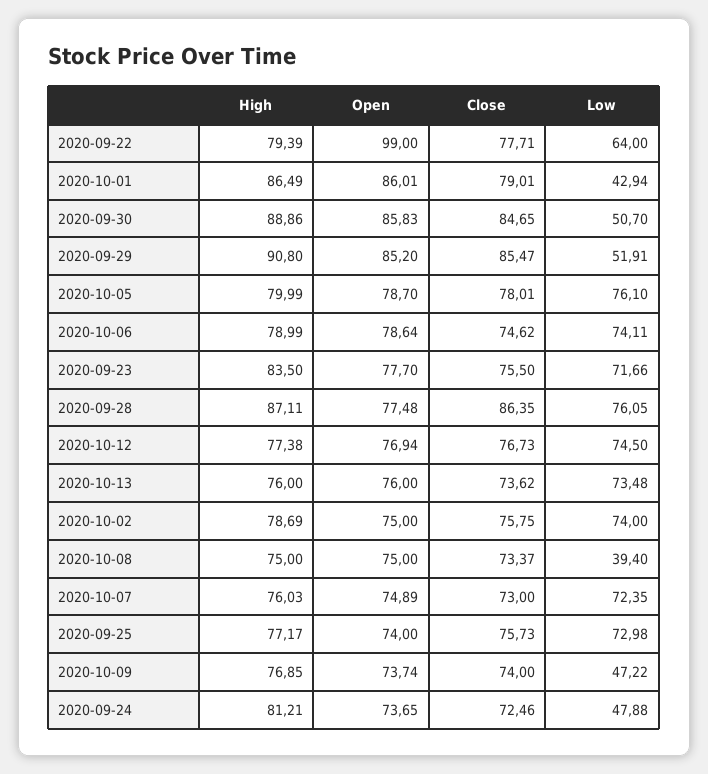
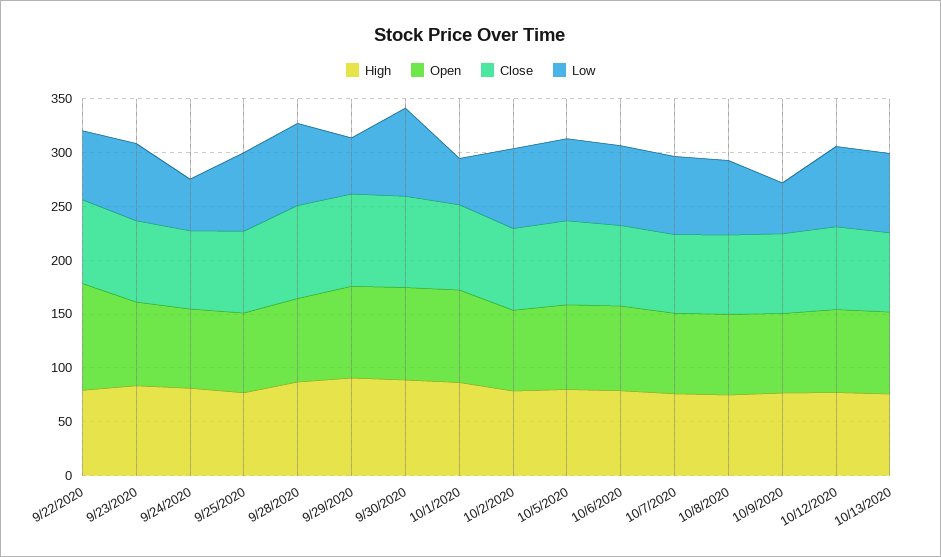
Low, 2020-09-30: 50.7 -> 80
Low, 2020-10-08: 39.4 -> 70

